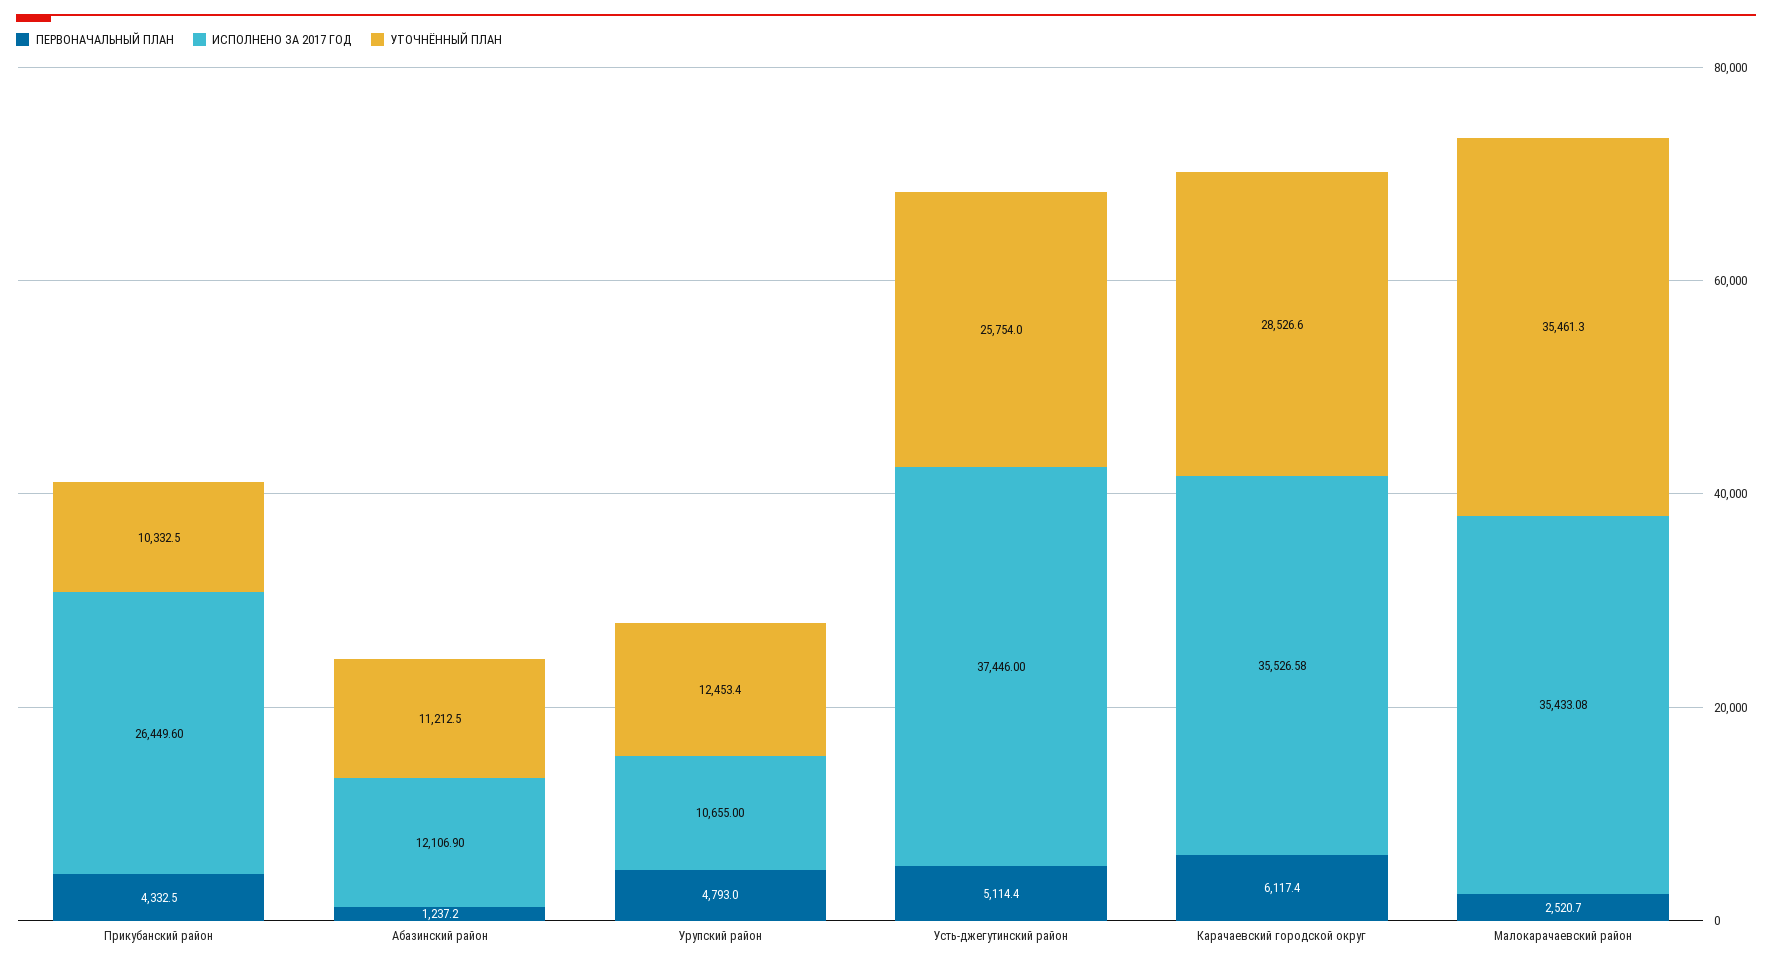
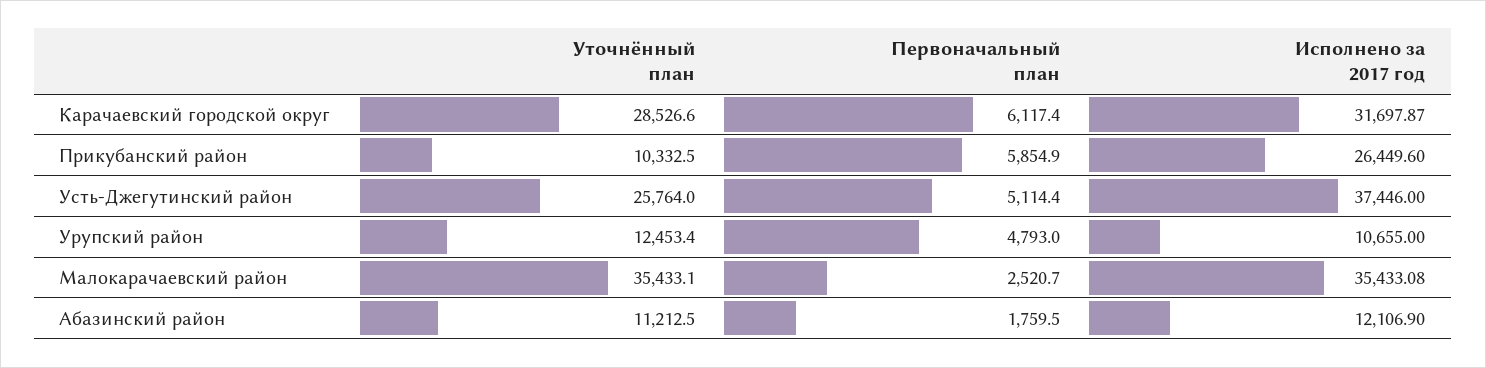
ПЕРВОНАЧАЛЬНЫЙ ПЛАН, Прикубанский район: 4332.5 -> 5854.9
ПЕРВОНАЧАЛЬНЫЙ ПЛАН, Абазинский район: 1237.2 -> 1759.5
УТОЧНЁННЫЙ ПЛАН, Усть-джегутинский район: 25754 -> 25764
ИСПОЛНЕНО ЗА 2017 ГОД, Карачаевский городской округ: 35526.58 -> 31697.87
УТОЧНЁННЫЙ ПЛАН, Малокарачаевский район: 35461.3 -> 35433.1

